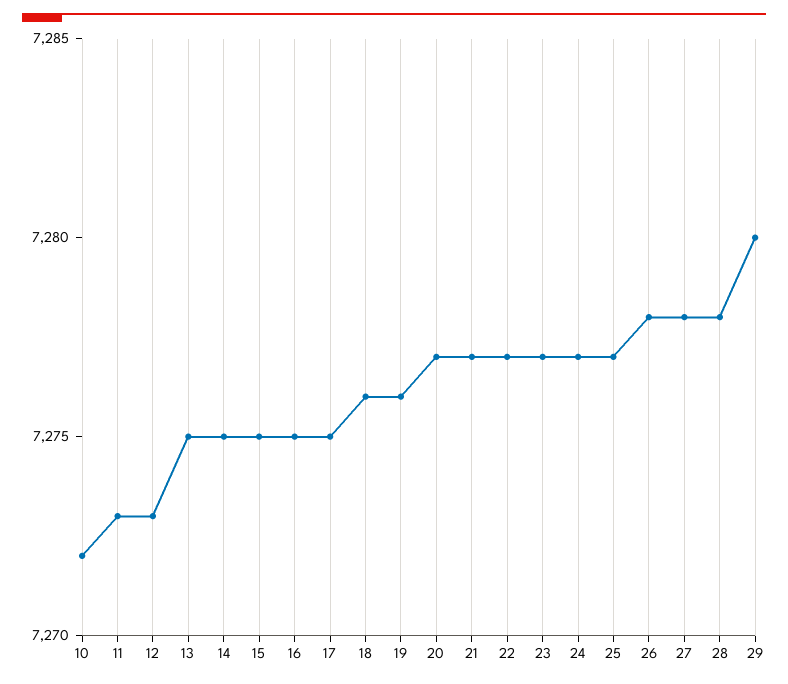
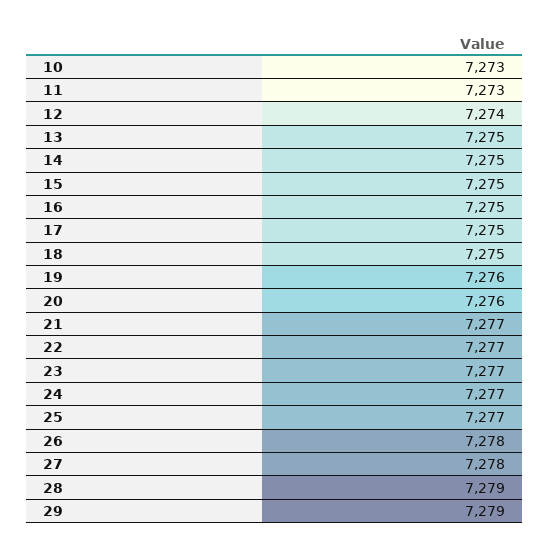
10: 7272 -> 7273
12: 7273 -> 7274
18: 7276 -> 7275
20: 7277 -> 7276
28: 7278 -> 7279
29: 7280 -> 7279

